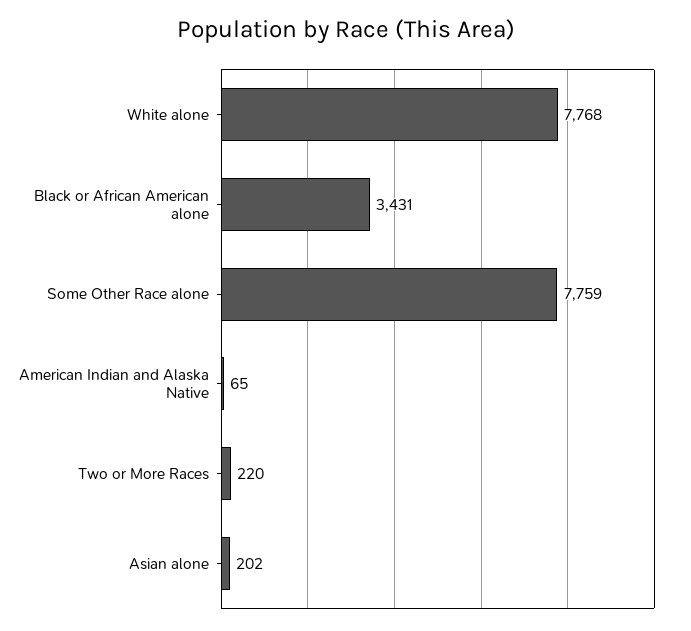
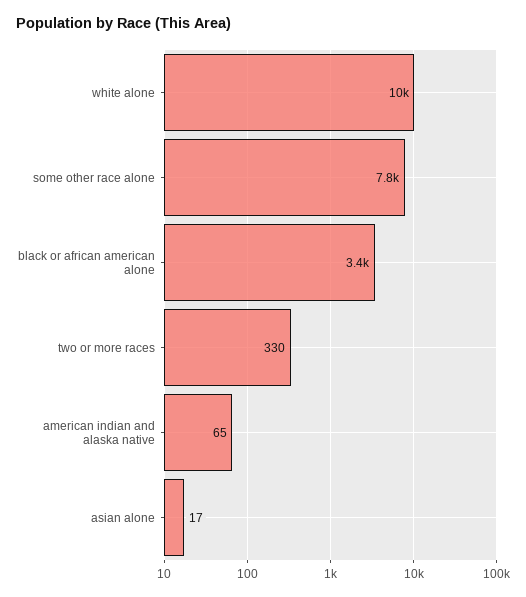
White alone: 7768 -> 10000
Two or More Races: 220 -> 330
Asian alone: 202 -> 17

